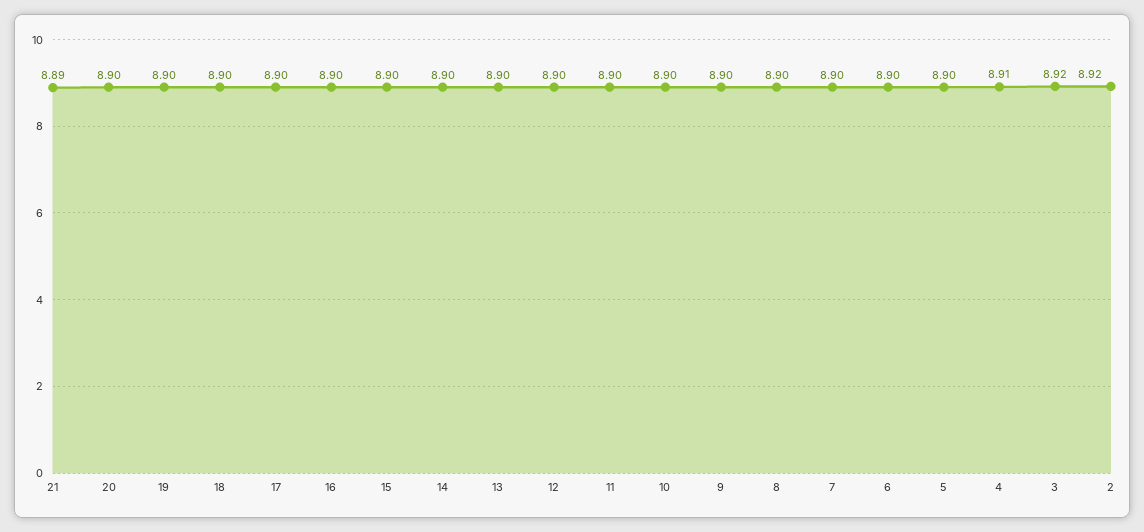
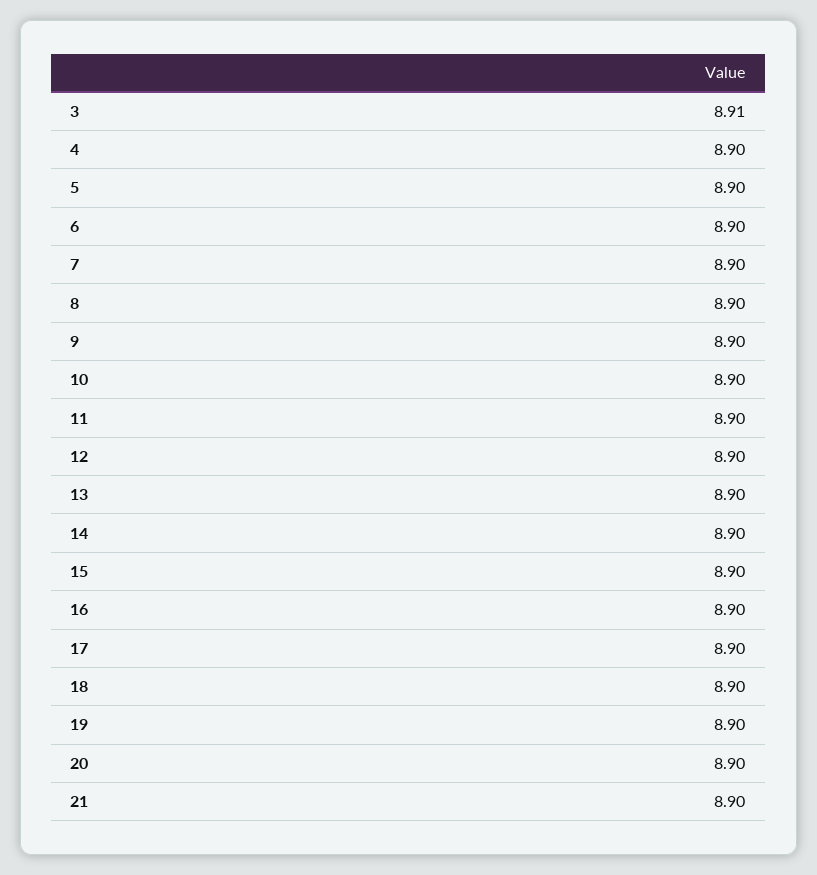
21: 8.89 -> 8.9
4: 8.91 -> 8.9
3: 8.92 -> 8.91
2: 8.92 -> none

